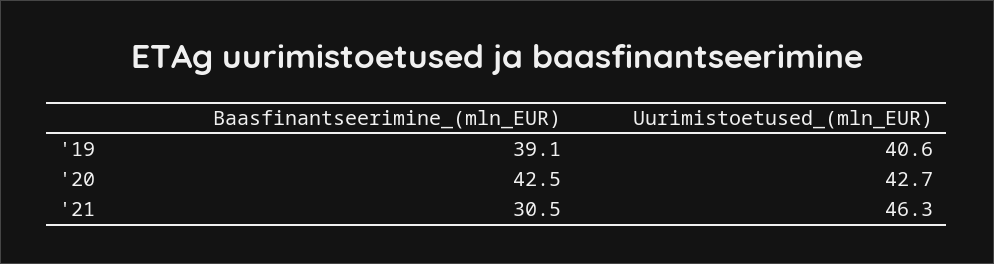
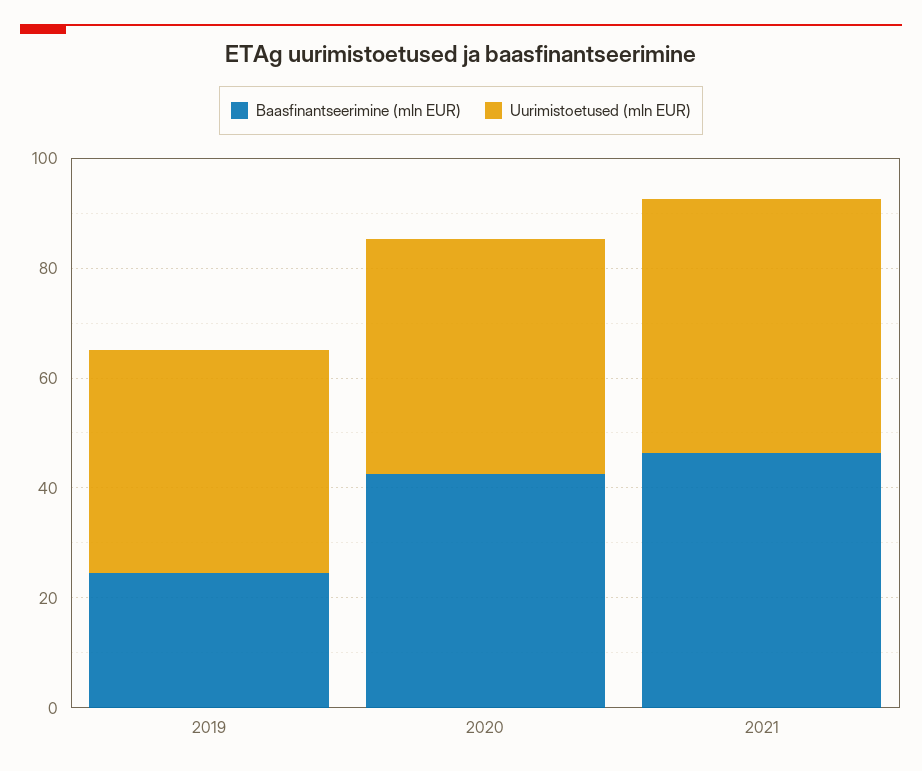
Baasfinantseerimine_(mln_EUR), '19: 39.1 -> 25
Baasfinantseerimine_(mln_EUR), '21: 30.5 -> 45

